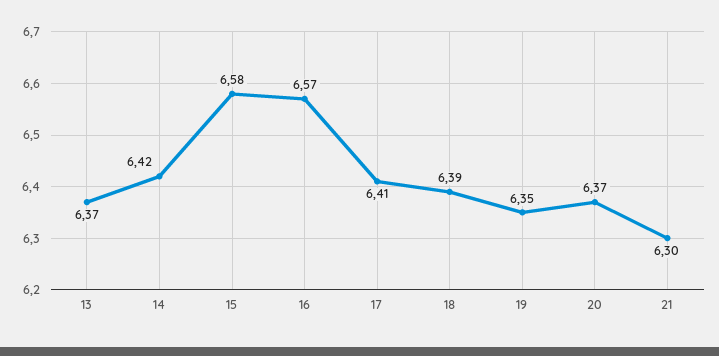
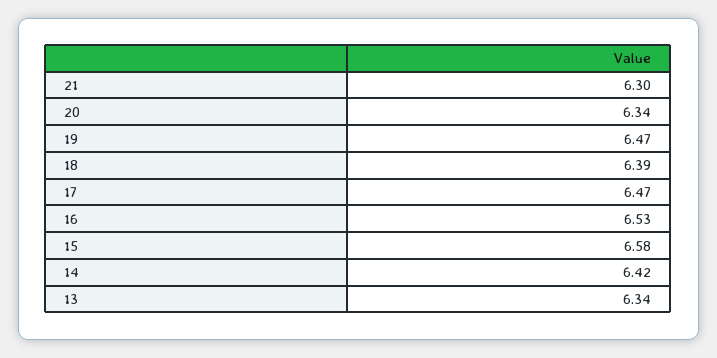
13: 6.37 -> 6.34
16: 6.57 -> 6.53
17: 6.41 -> 6.47
19: 6.35 -> 6.47
20: 6.37 -> 6.34

